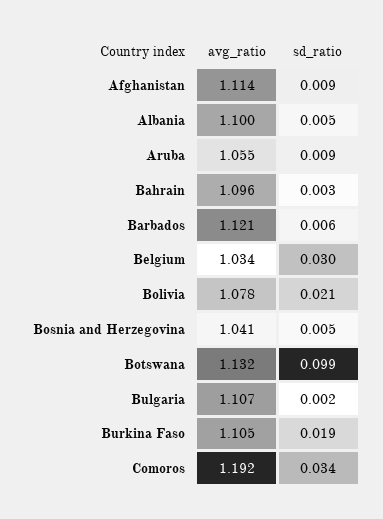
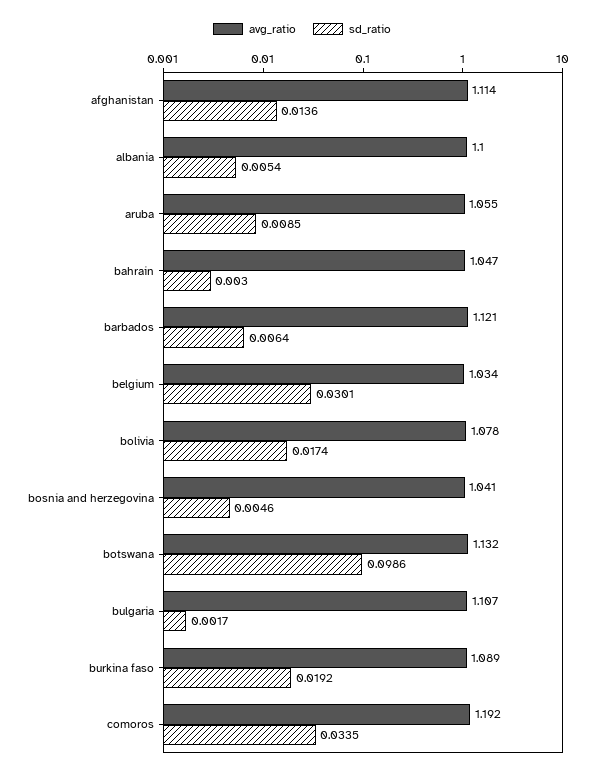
sd_ratio, Afghanistan: 0.009 -> 0.0136
avg_ratio, Bahrain: 1.096 -> 1.047
sd_ratio, Bolivia: 0.021 -> 0.0174
avg_ratio, Burkina Faso: 1.105 -> 1.089

